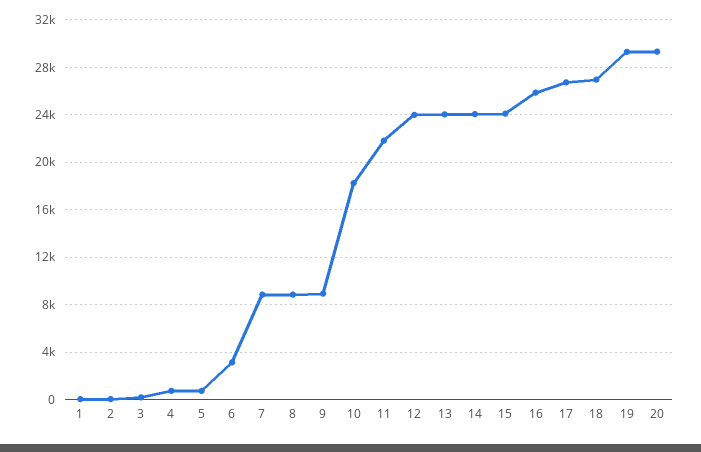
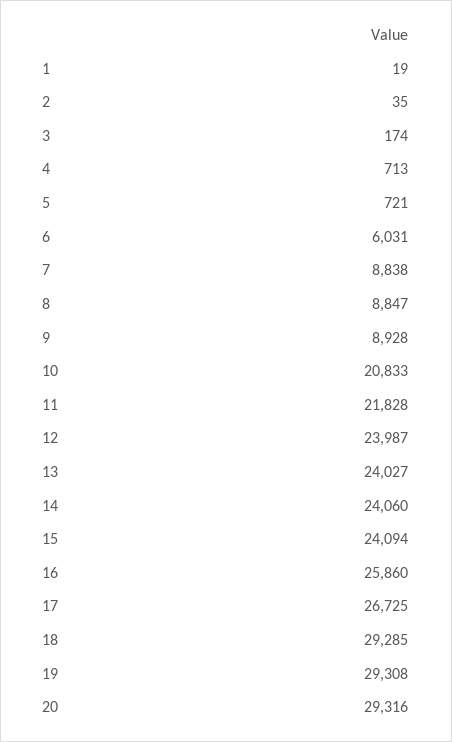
6: 3000 -> 6031
10: 18000 -> 20833
18: 27000 -> 29285

